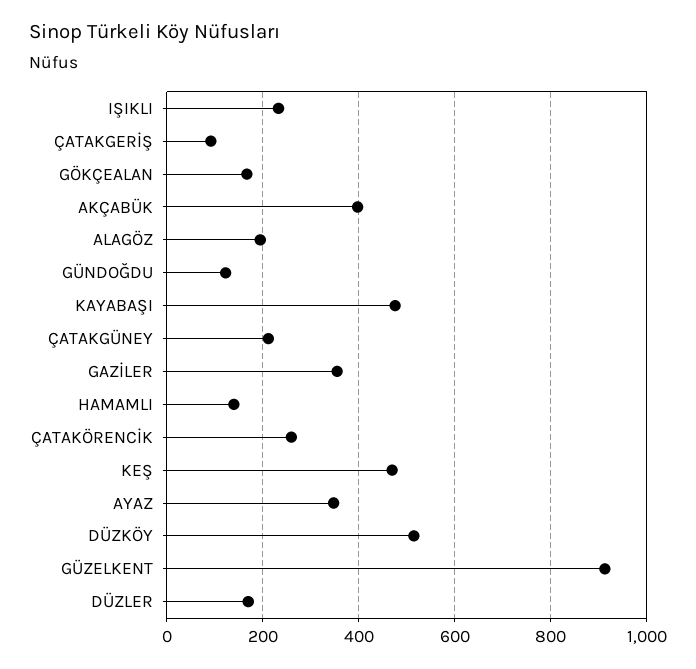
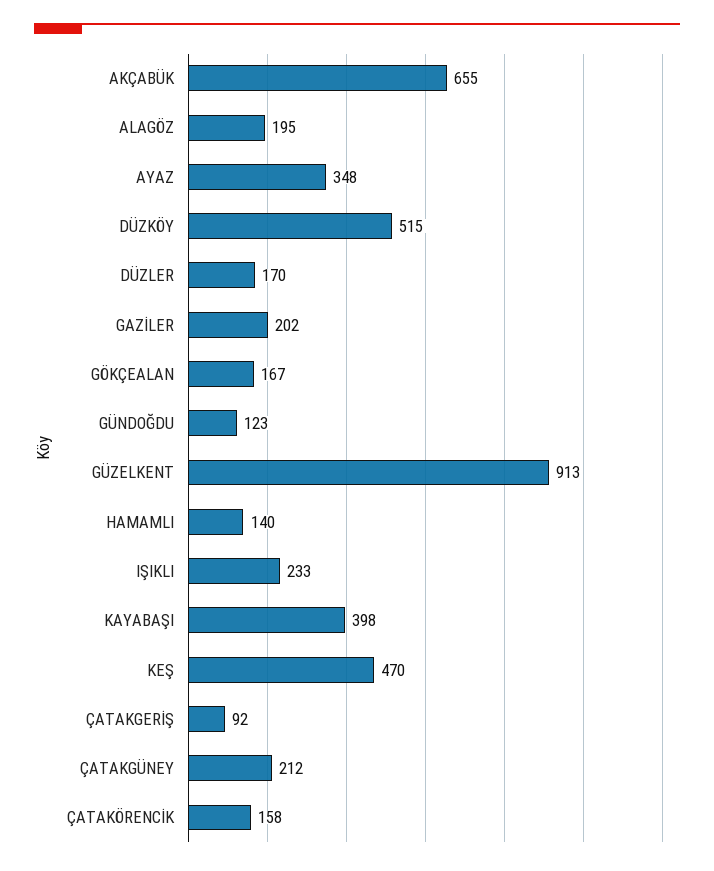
AKÇABÜK: 400 -> 655
KAYABAŞI: 480 -> 398
GAZİLER: 360 -> 202
ÇATAKÖRENCİK: 260 -> 158

